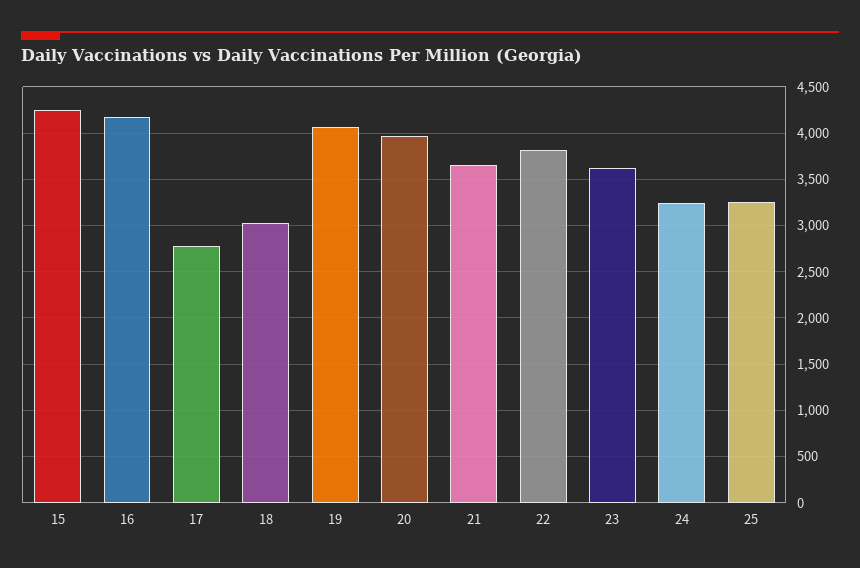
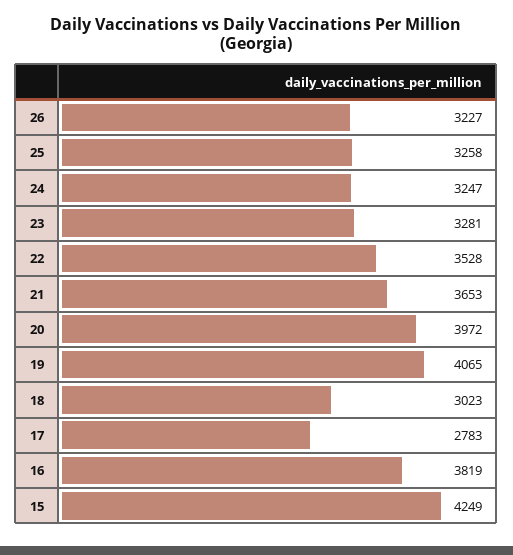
16: 4200 -> 3819
22: 3800 -> 3528
23: 3600 -> 3281
26: none -> 3227

